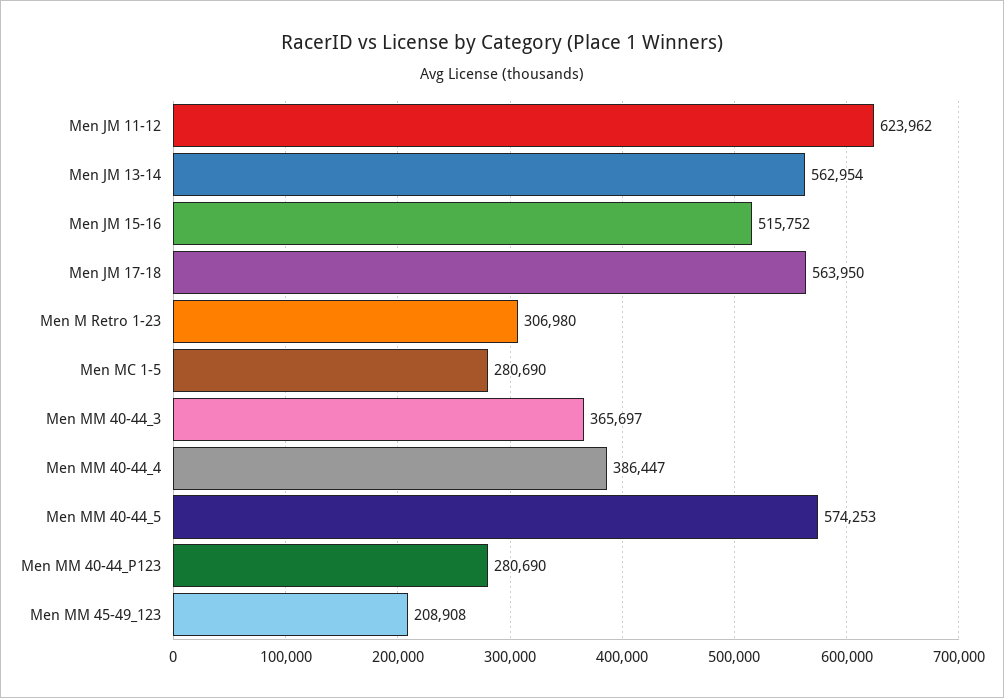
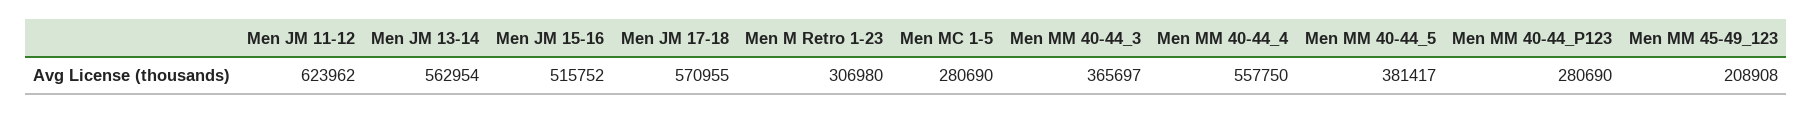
Men JM 17-18: 563950 -> 570955
Men MM 40-44_4: 386447 -> 557750
Men MM 40-44_5: 574253 -> 381417

